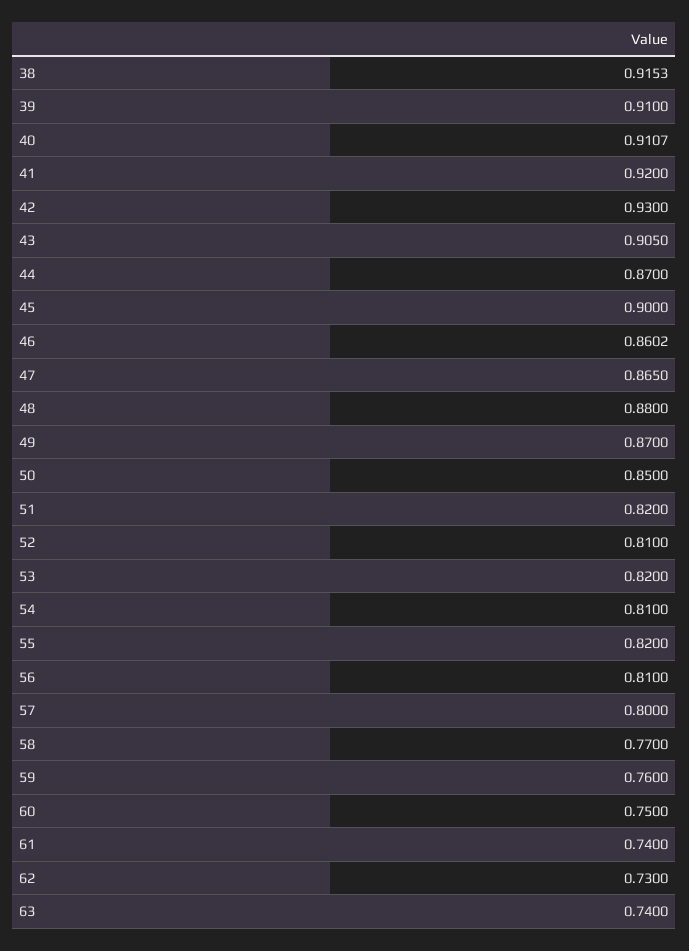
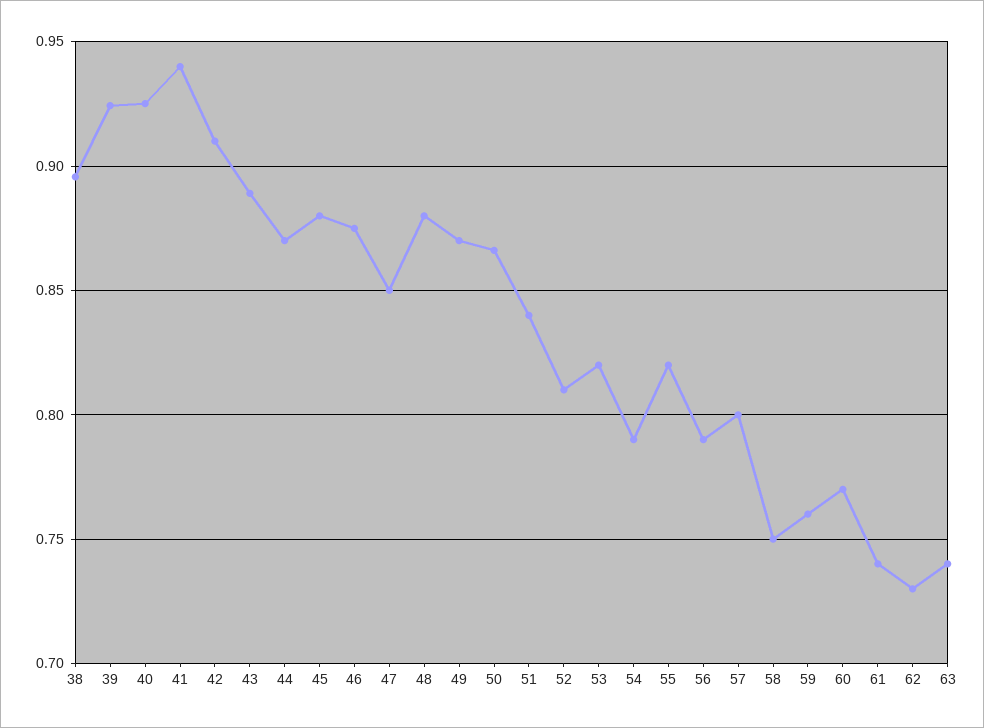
38: 0.9153 -> 0.895
39: 0.91 -> 0.925
40: 0.9107 -> 0.925
41: 0.92 -> 0.94
42: 0.93 -> 0.91
43: 0.905 -> 0.89
45: 0.9 -> 0.88
46: 0.8602 -> 0.875
47: 0.865 -> 0.85
50: 0.85 -> 0.865
51: 0.82 -> 0.84
54: 0.81 -> 0.79
56: 0.81 -> 0.79
58: 0.77 -> 0.75
60: 0.75 -> 0.77

